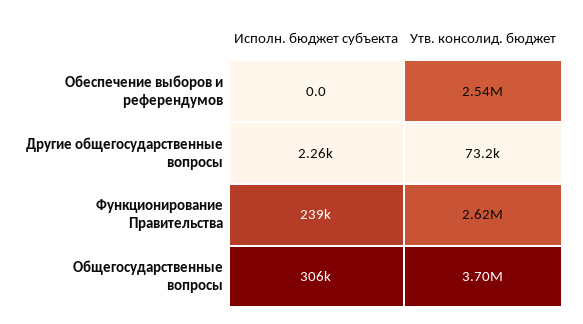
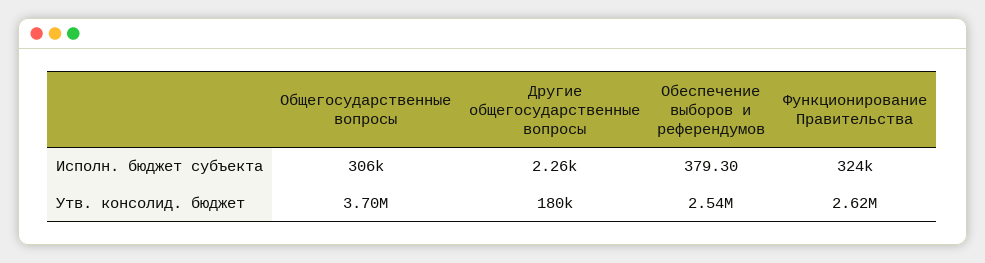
Исполн. бюджет субъекта, Обеспечение выборов и референдумов: 0 -> 379.3
Утв. консолид. бюджет, Другие общегосударственные вопросы: 73200 -> 180000
Исполн. бюджет субъекта, Функционирование Правительства: 239000 -> 324000

